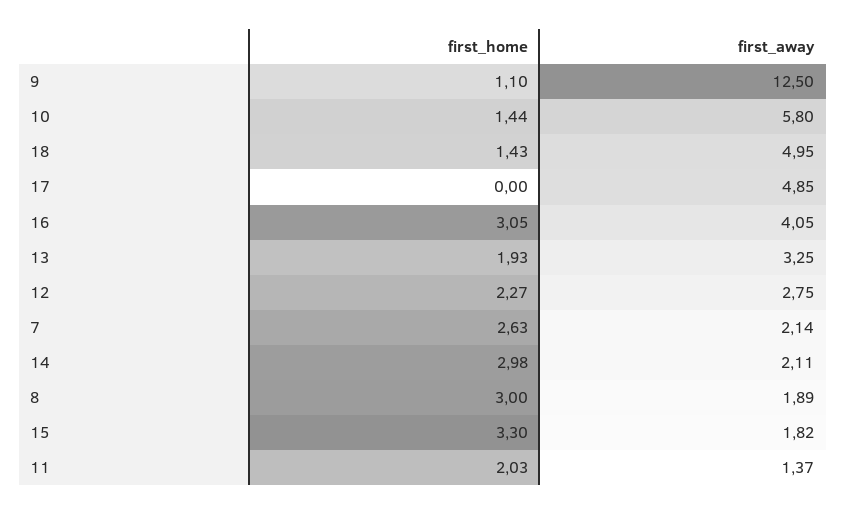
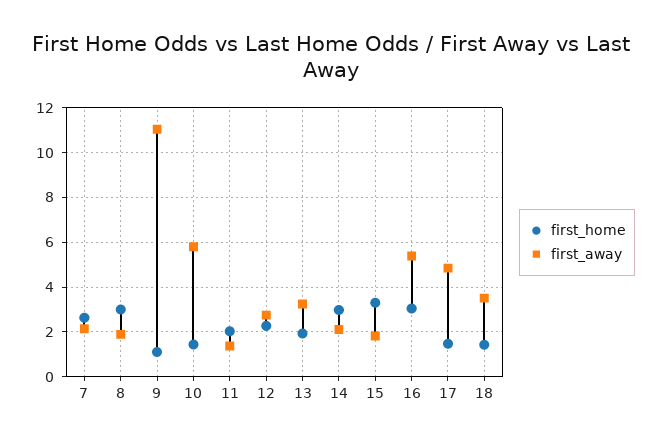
first_away, 9: 12.5 -> 11
first_away, 18: 4.95 -> 3.5
first_home, 17: 0 -> 1.5
first_away, 16: 4.05 -> 5.5

